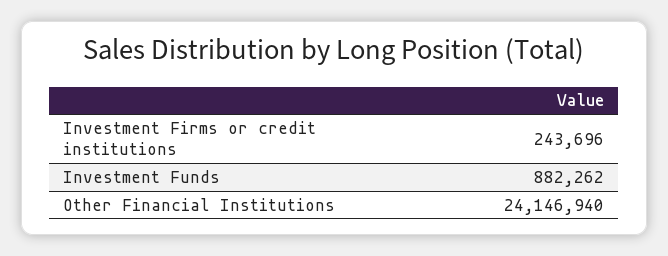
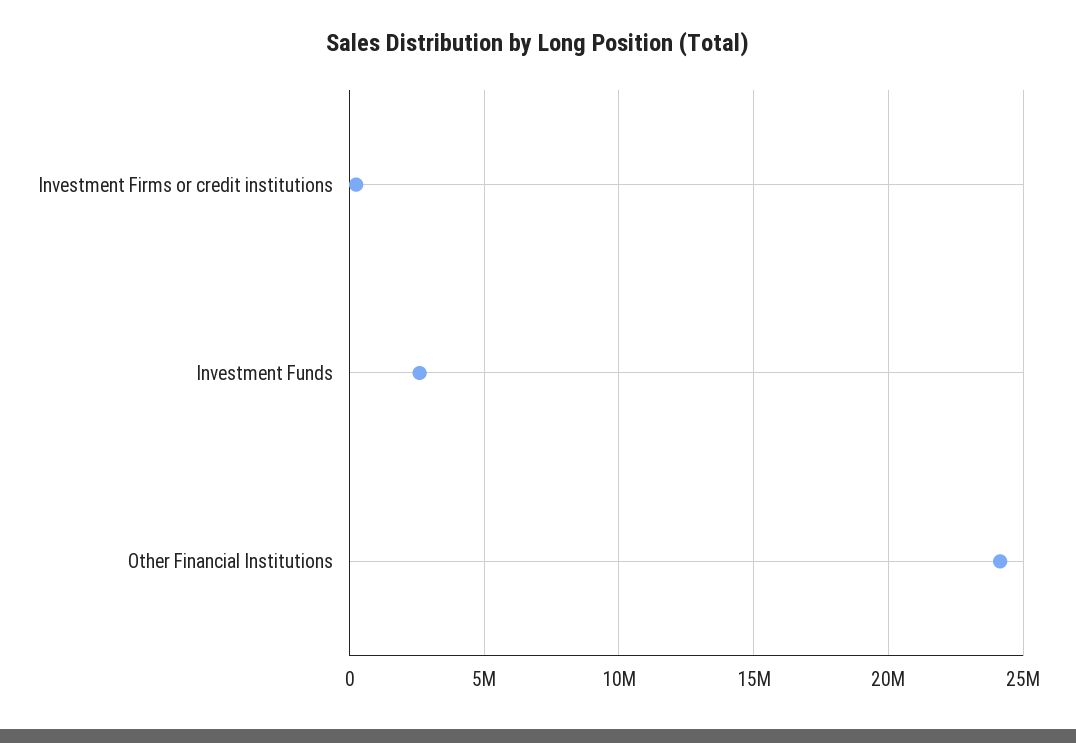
Investment Funds: 882262 -> 2500000

